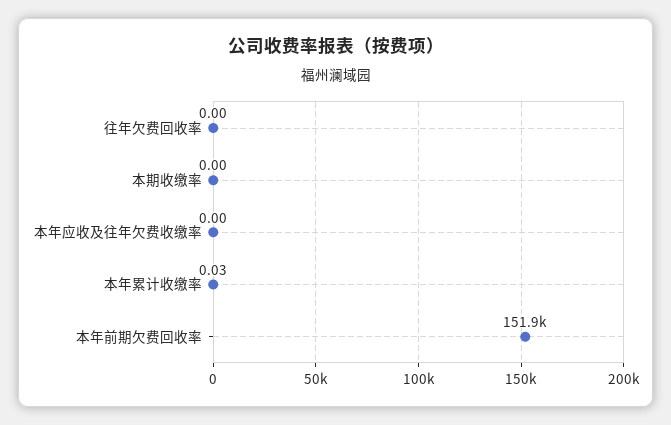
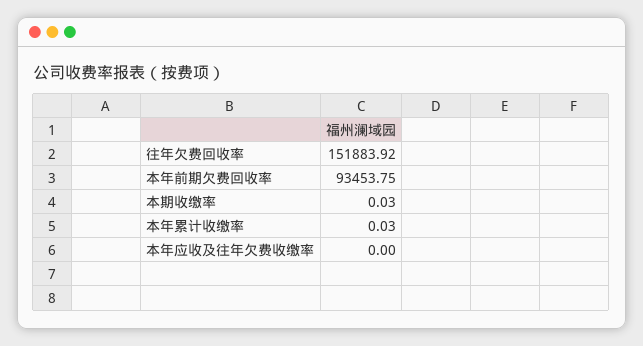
往年欠费回收率: 0 -> 151883.92
本期收缴率: 0 -> 0.03
本年前期欠费回收率: 151900 -> 93453.75

